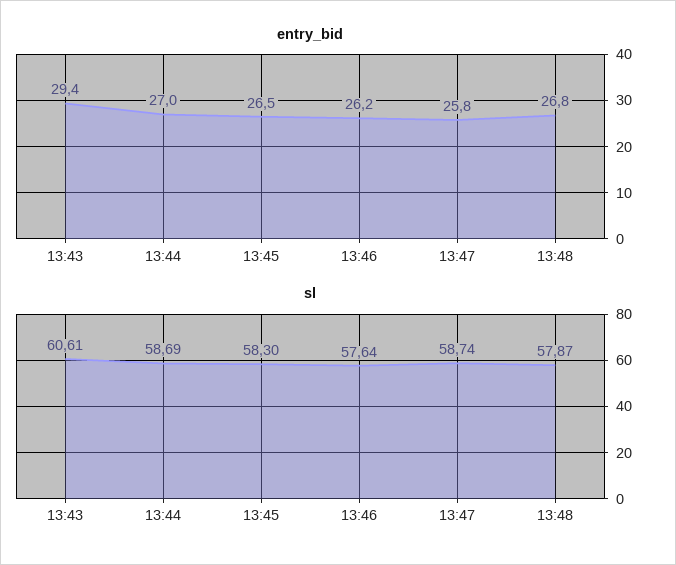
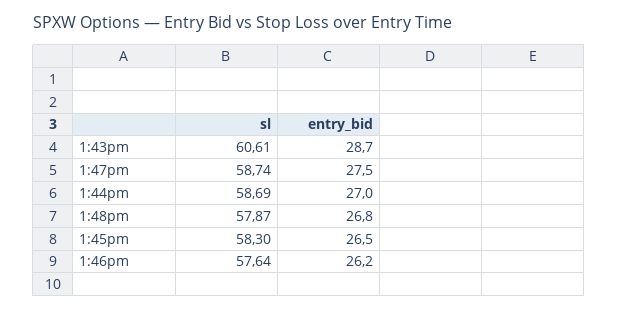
entry_bid, 13:43: 29.4 -> 28.7
entry_bid, 13:47: 25.8 -> 27.5

